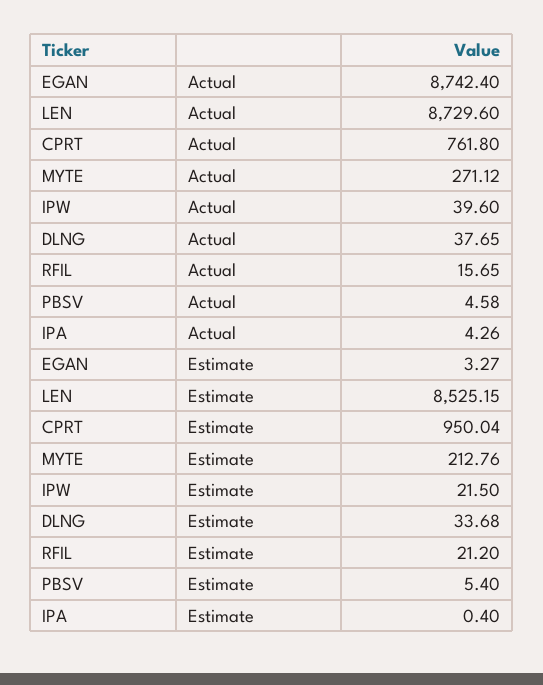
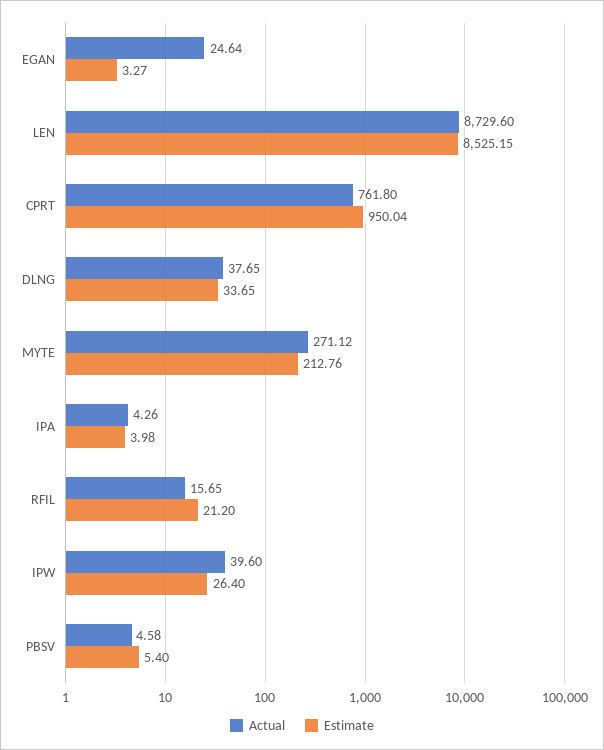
Actual, EGAN: 8742.4 -> 24.64
Estimate, IPW: 21.5 -> 26.4
Estimate, DLNG: 33.68 -> 33.65
Estimate, IPA: 0.4 -> 3.98

